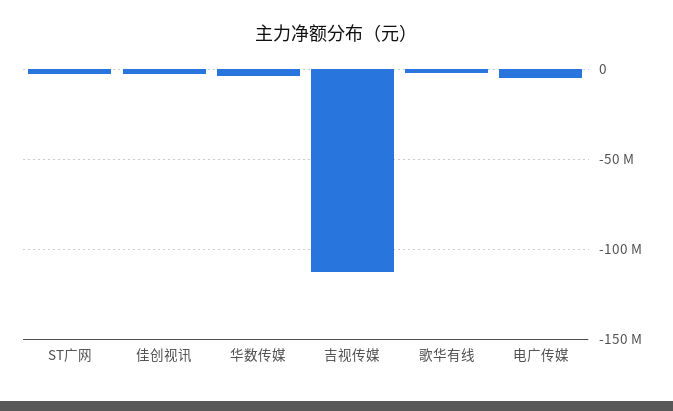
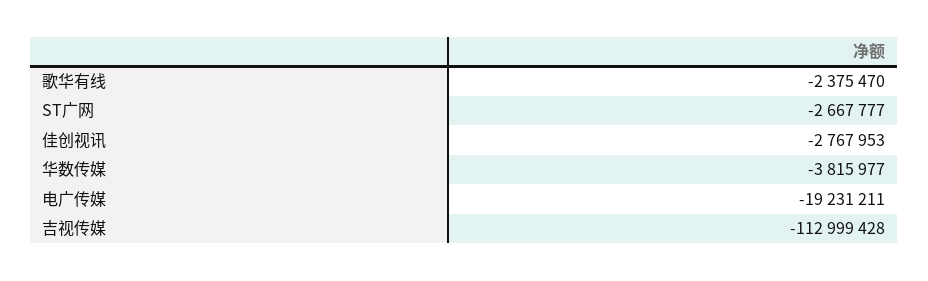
电广传媒: -5000000 -> -19231211

